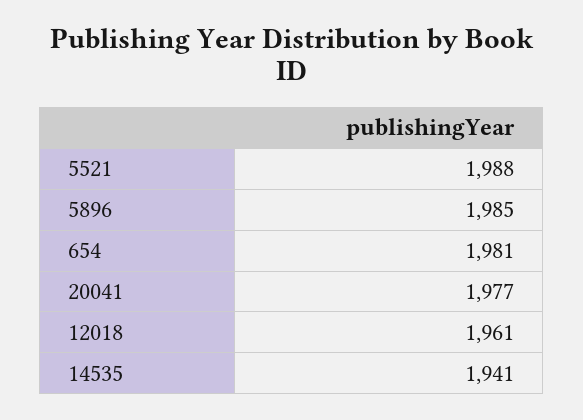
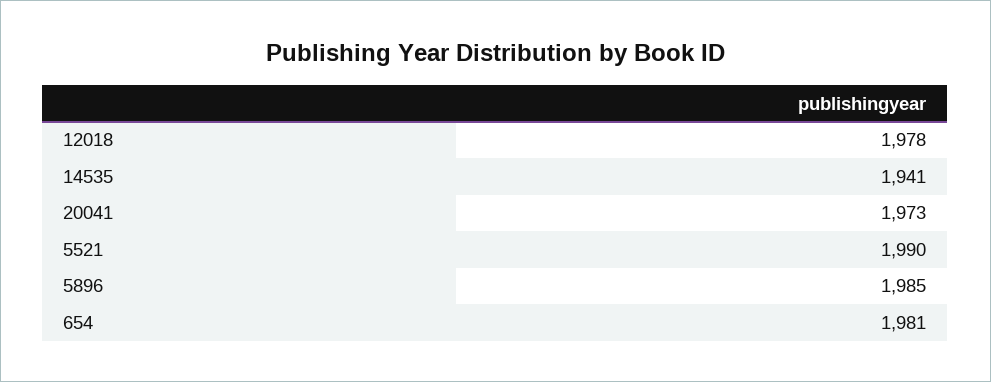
5521: 1988 -> 1990
20041: 1977 -> 1973
12018: 1961 -> 1978

